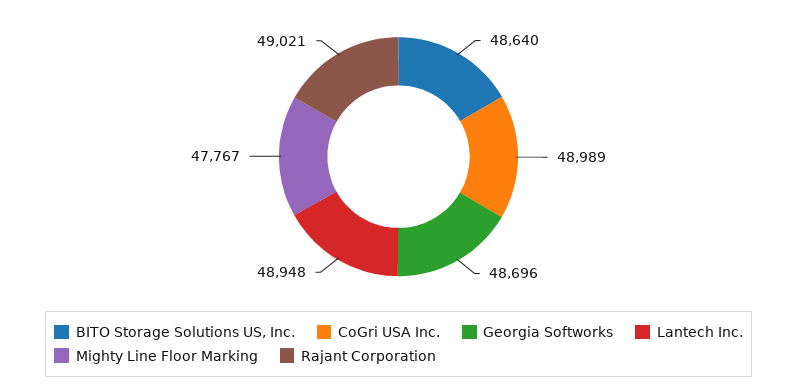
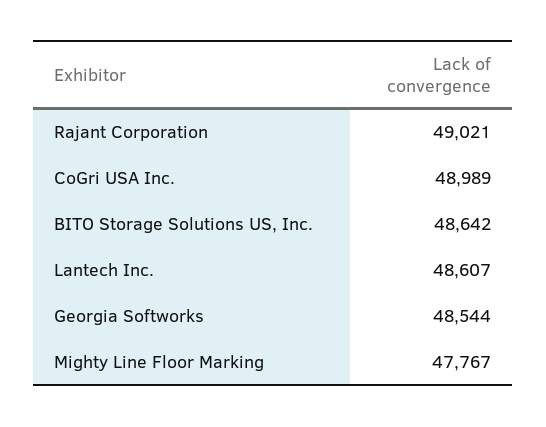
BITO Storage Solutions US, Inc.: 48640 -> 48642
Georgia Softworks: 48696 -> 48544
Lantech Inc.: 48948 -> 48607

